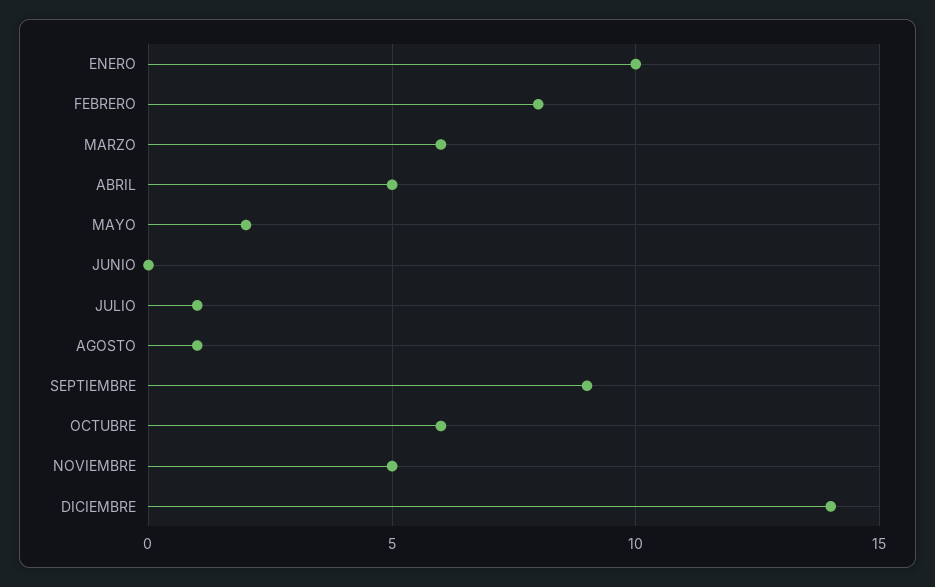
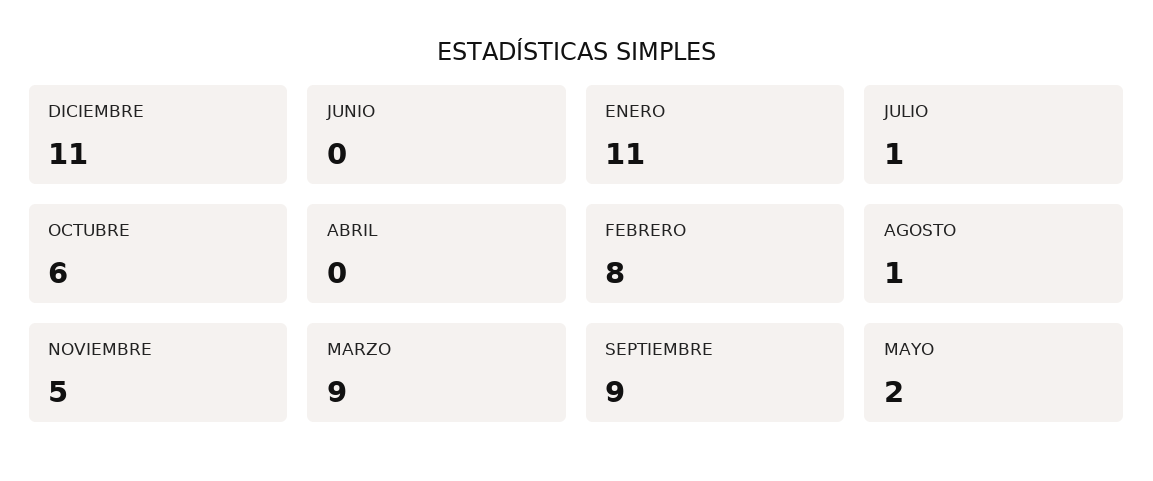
ENERO: 10 -> 11
MARZO: 6 -> 9
ABRIL: 5 -> 0
DICIEMBRE: 14 -> 11

